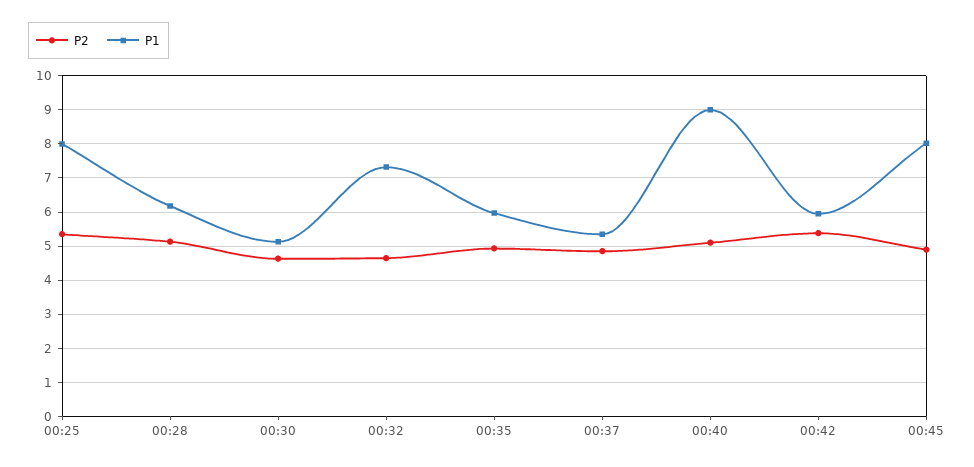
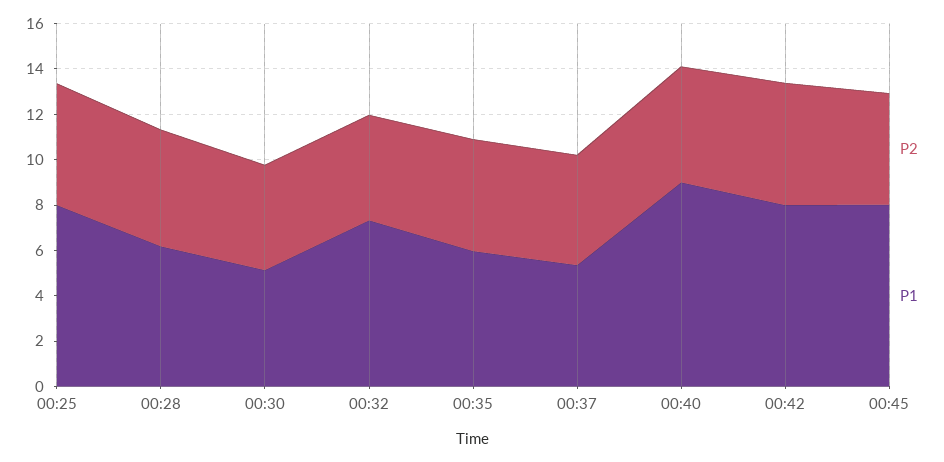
P1, 00:42: 6 -> 8

